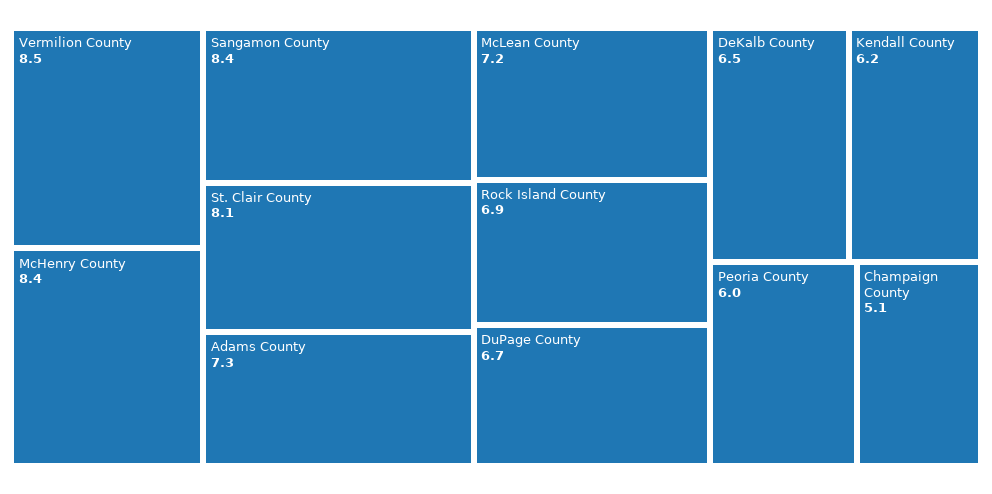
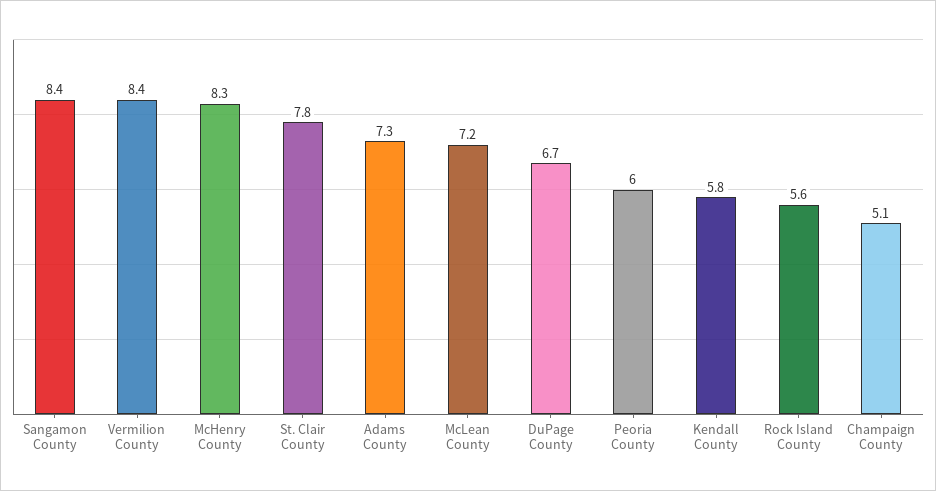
Vermilion County: 8.5 -> 8.4
McHenry County: 8.4 -> 8.3
St. Clair County: 8.1 -> 7.8
Rock Island County: 6.9 -> 5.6
DeKalb County: 6.5 -> none
Kendall County: 6.2 -> 5.8

